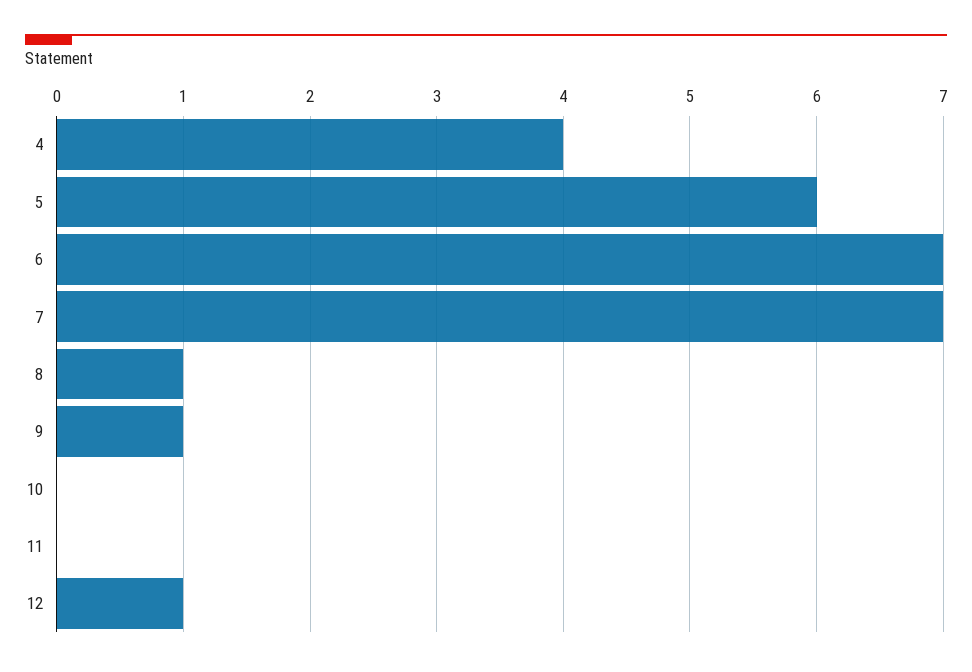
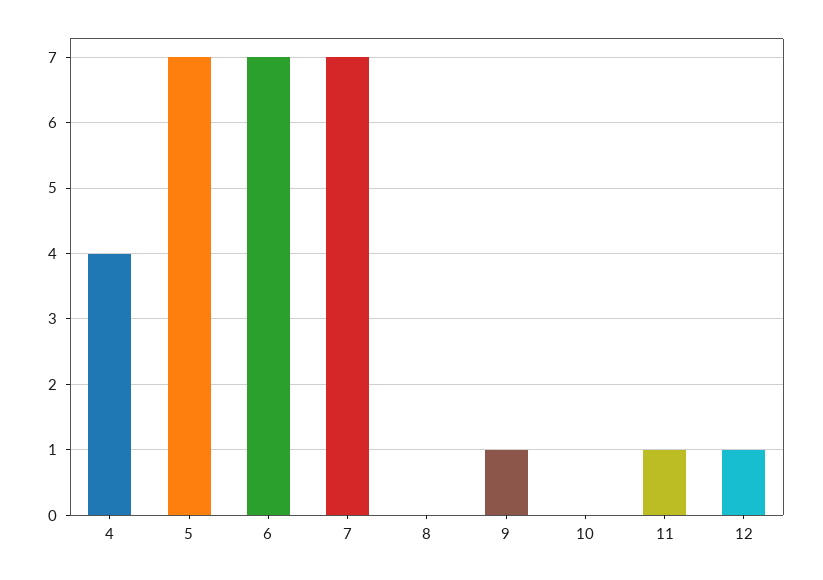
5: 6 -> 7
8: 1 -> 0
11: 0 -> 1

